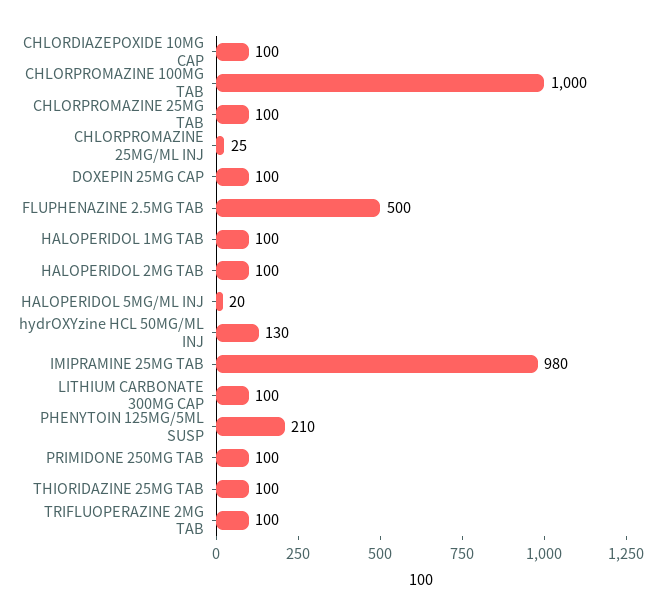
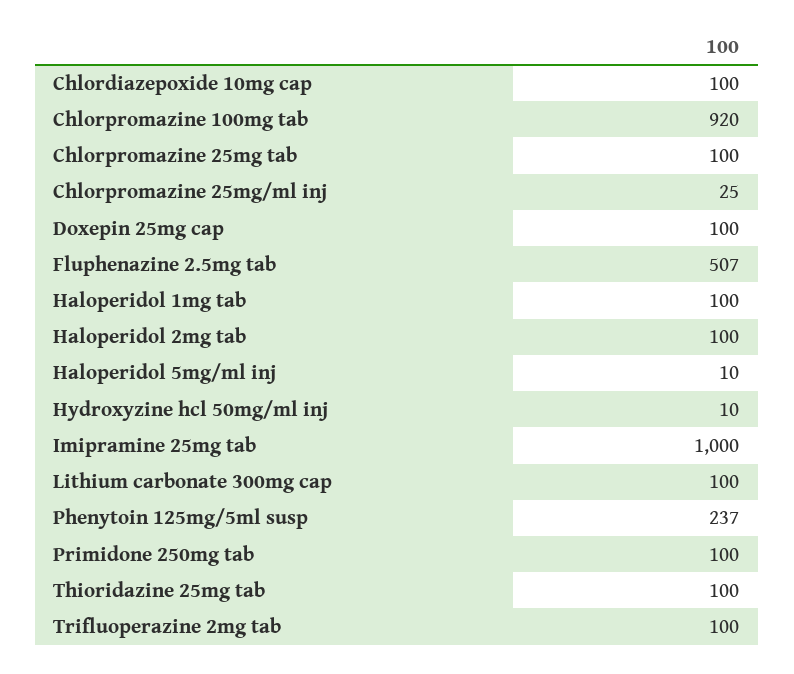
CHLORPROMAZINE 100MG TAB: 1000 -> 920
FLUPHENAZINE 2.5MG TAB: 500 -> 507
HALOPERIDOL 5MG/ML INJ: 20 -> 10
hydrOXYzine HCL 50MG/ML INJ: 130 -> 10
IMIPRAMINE 25MG TAB: 980 -> 1000
PHENYTOIN 125MG/5ML SUSP: 210 -> 237

